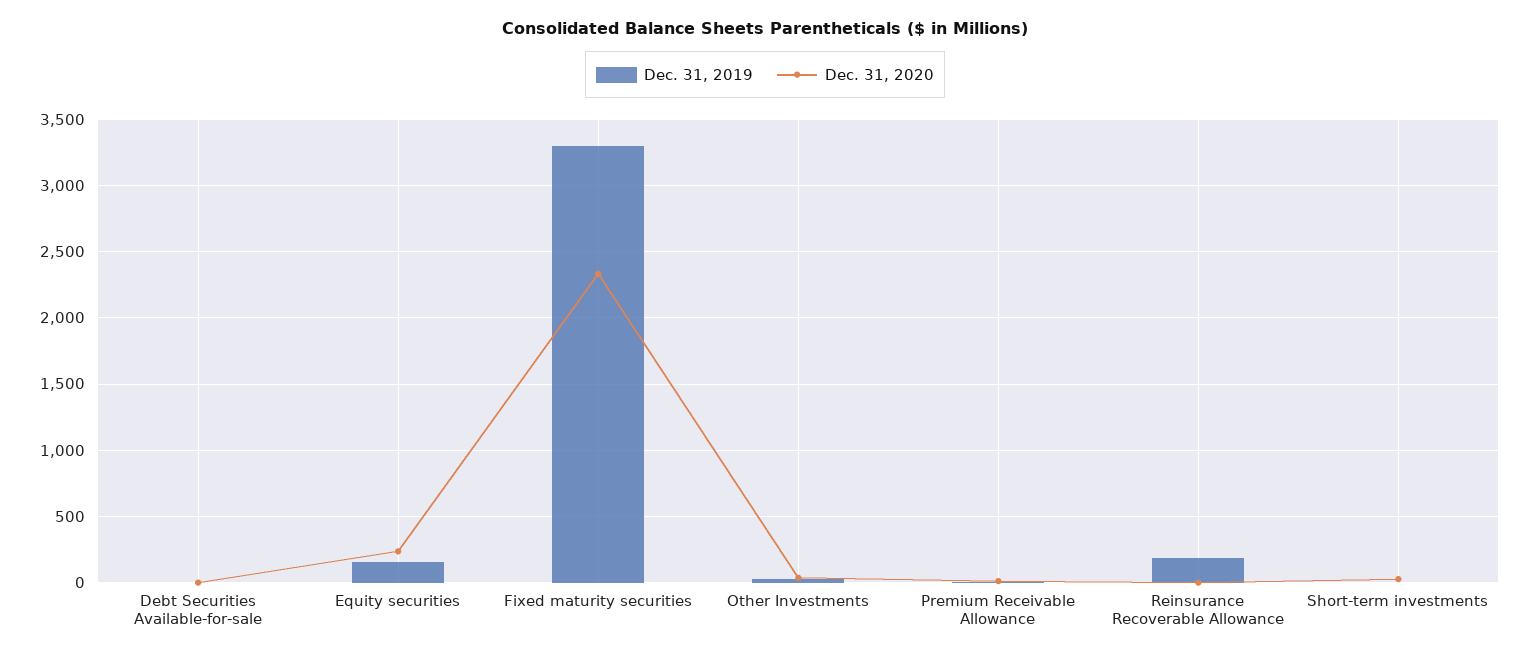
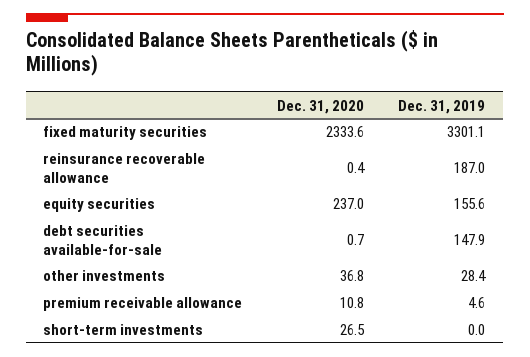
Dec. 31, 2019, Debt Securities Available-for-sale: 0 -> 147.9

